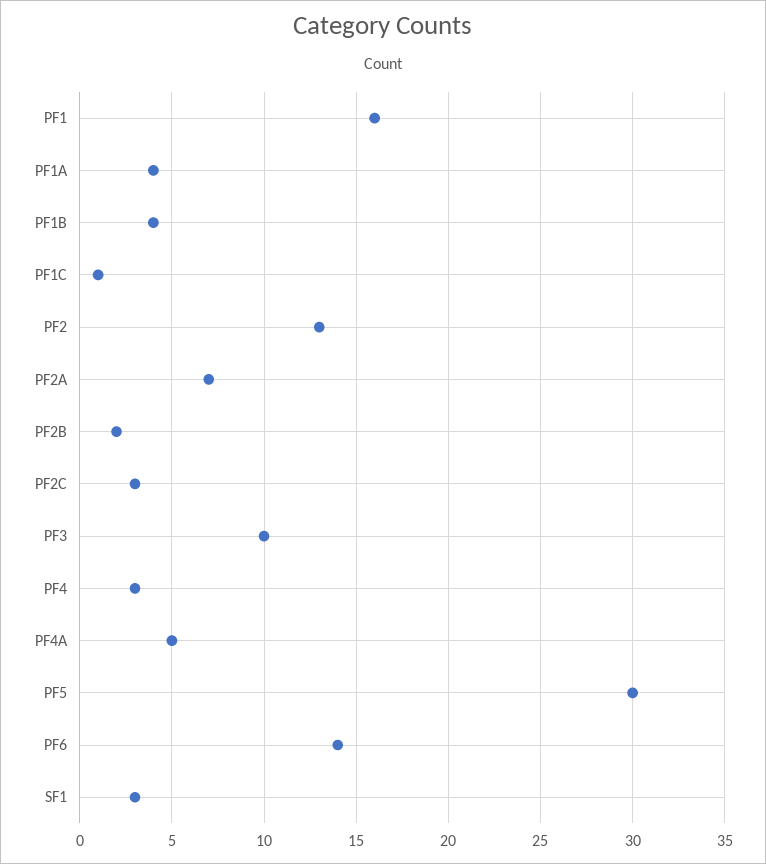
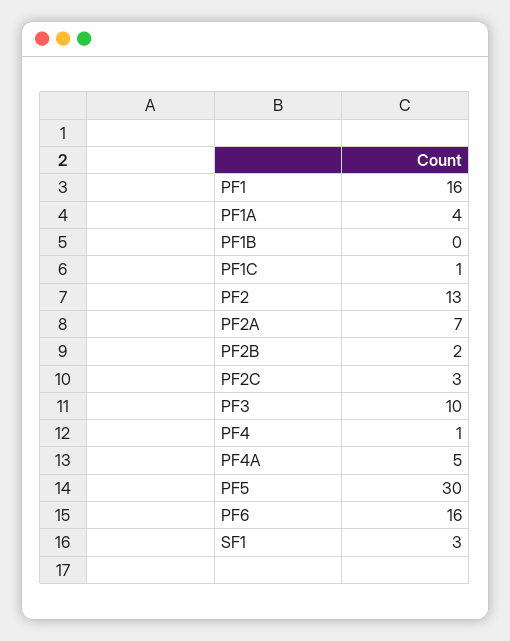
PF1B: 4 -> 0
PF4: 3 -> 1
PF6: 14 -> 16

